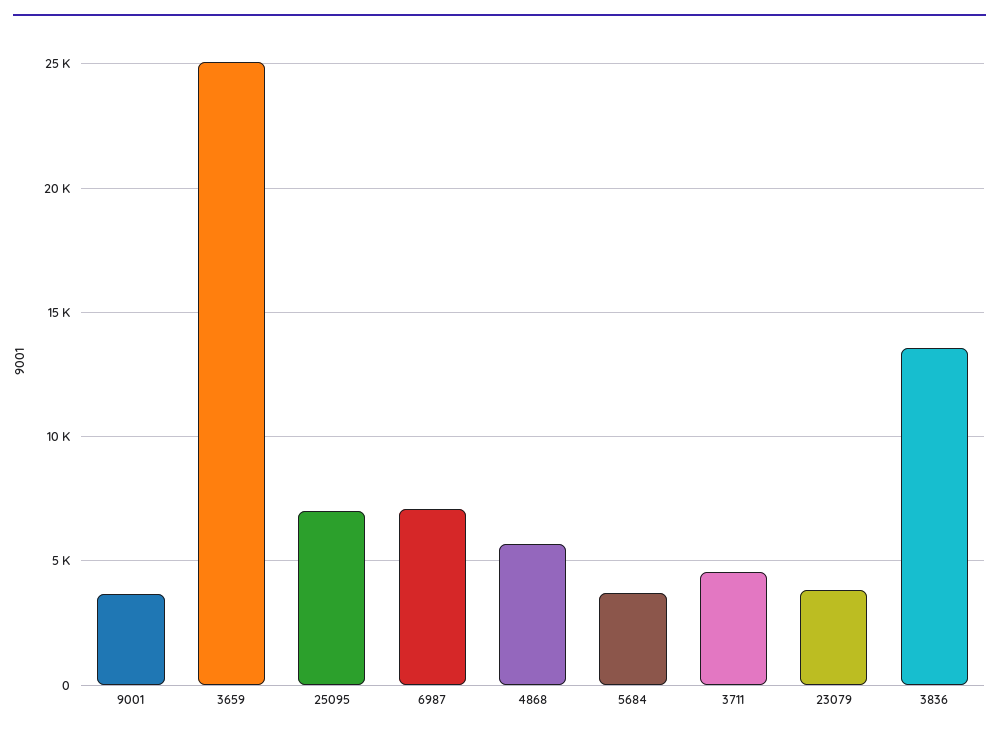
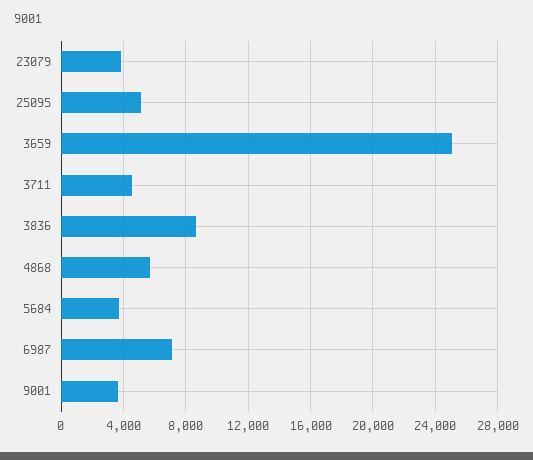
25095: 7000 -> 5000
3836: 13500 -> 8500

